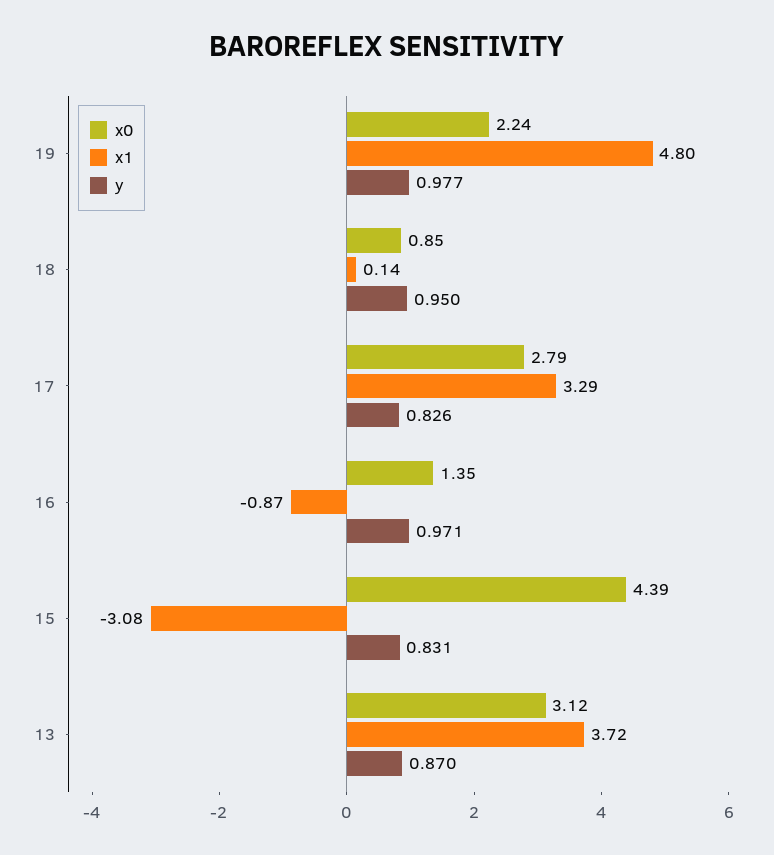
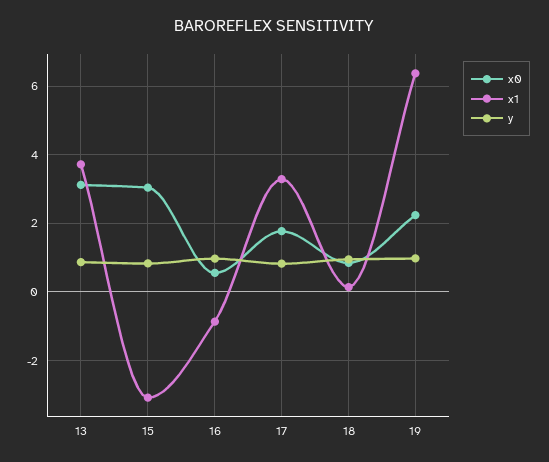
x1, 19: 4.8 -> 6.4
x0, 17: 2.79 -> 1.8
x0, 16: 1.35 -> 0.6
x0, 15: 4.39 -> 3

